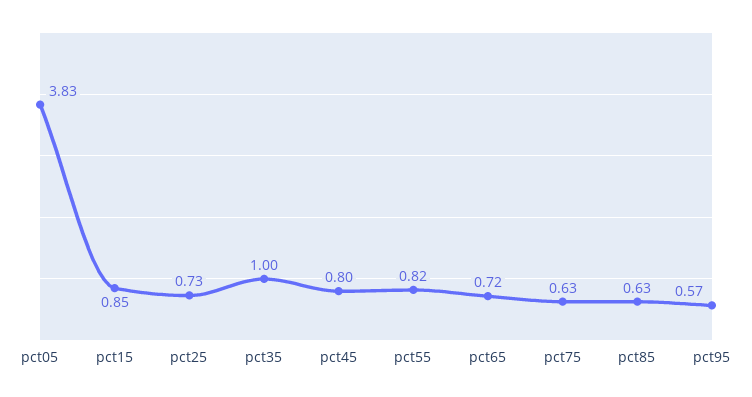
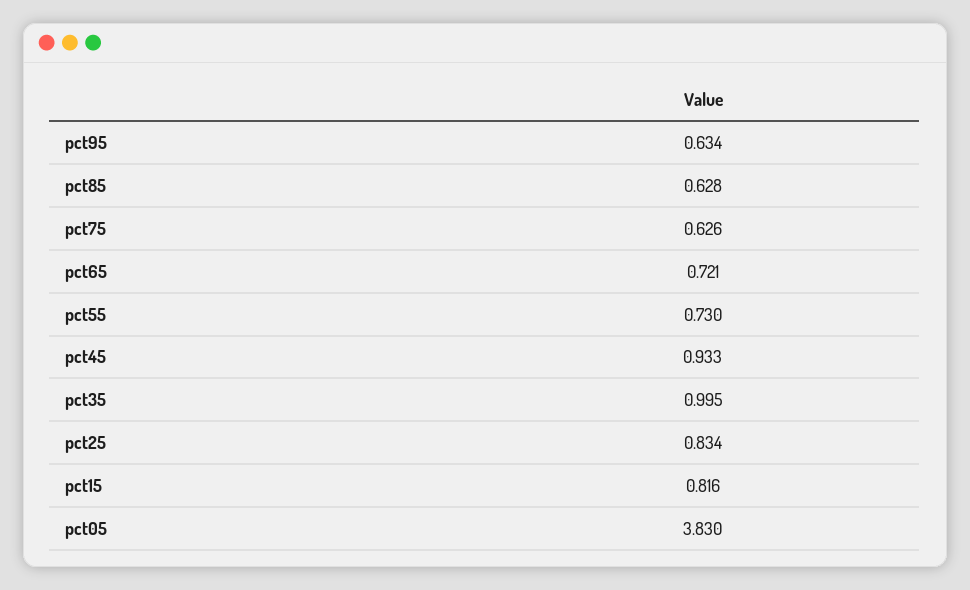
pct15: 0.85 -> 0.816
pct25: 0.73 -> 0.834
pct45: 0.8 -> 0.933
pct55: 0.82 -> 0.73
pct95: 0.57 -> 0.634

